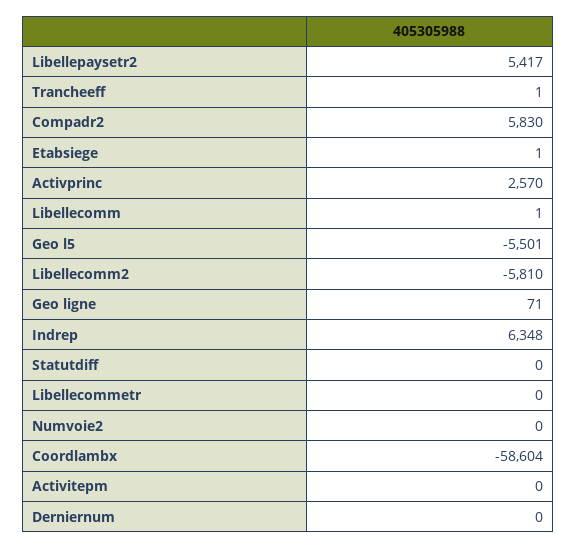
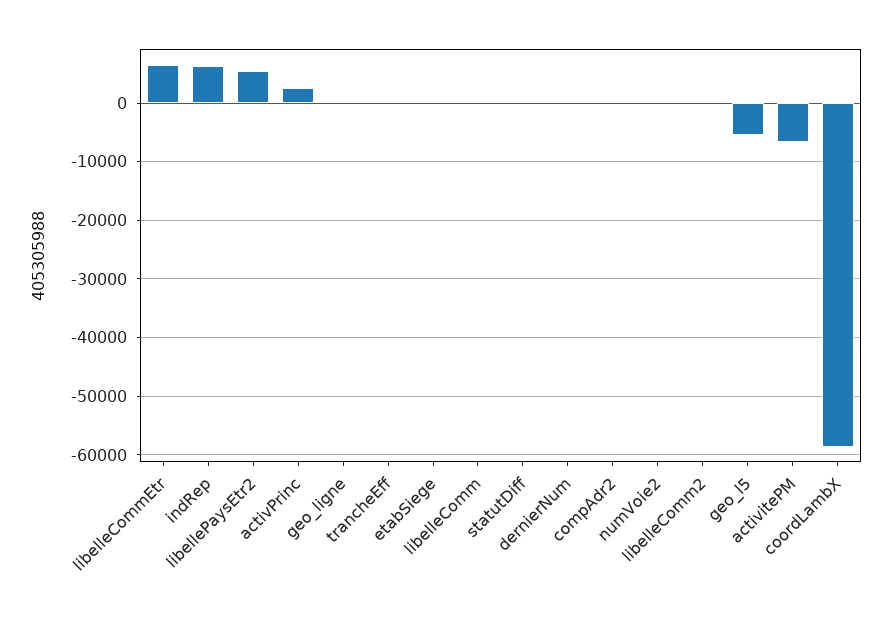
Compadr2: 5830 -> 0
Libellecomm2: -5810 -> 0
Libellecommetr: 0 -> 6000
Activitepm: 0 -> -6000

